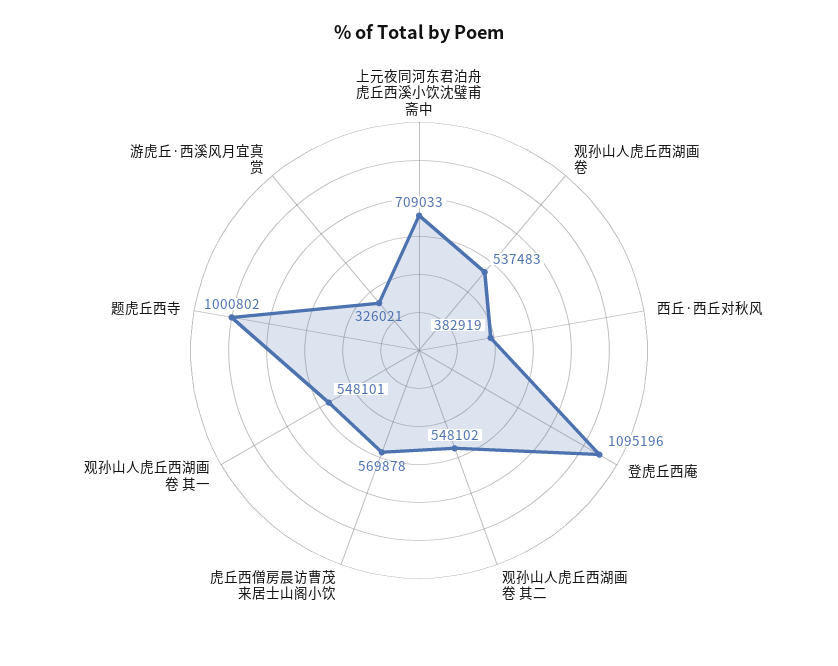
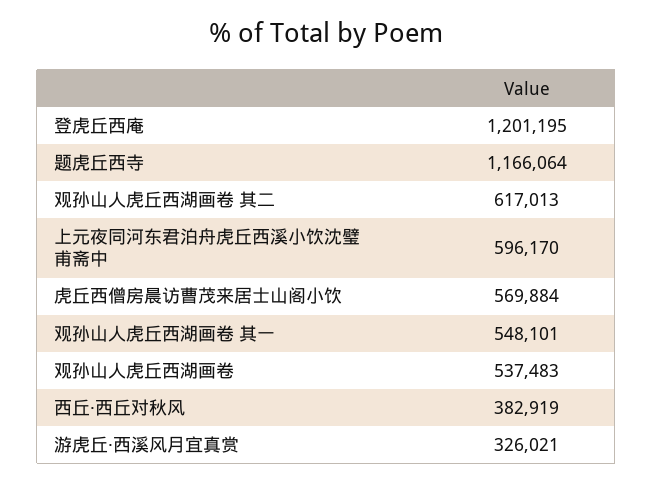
上元夜同河东君泊舟虎丘西溪小饮沈璧甫斋中: 709033 -> 596170
登虎丘西庵: 1095196 -> 1201195
观孙山人虎丘西湖画卷 其二: 548102 -> 617013
虎丘西僧房晨访曹茂来居士山阁小饮: 569878 -> 569884
题虎丘西寺: 1000802 -> 1166064

